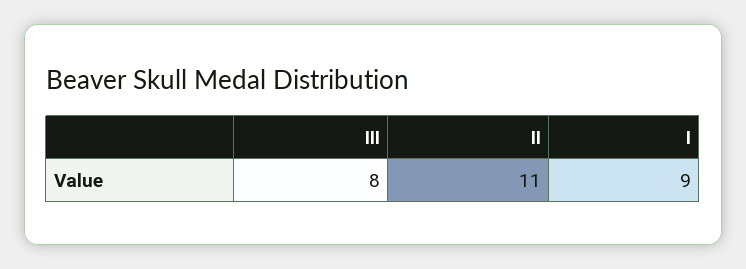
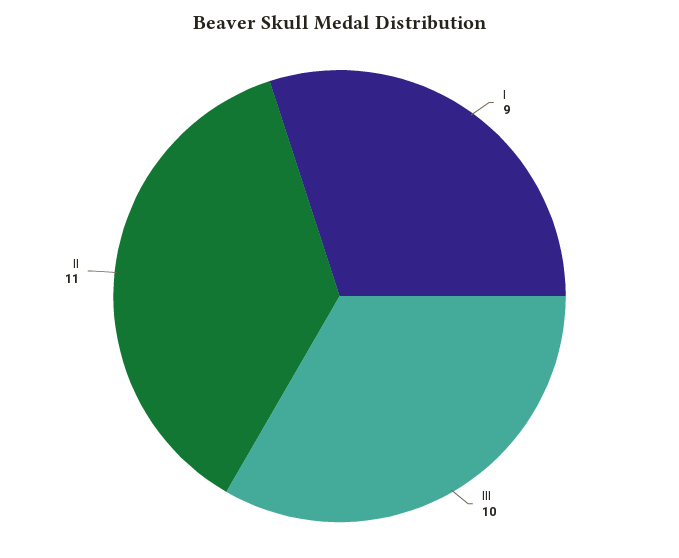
III: 8 -> 10

